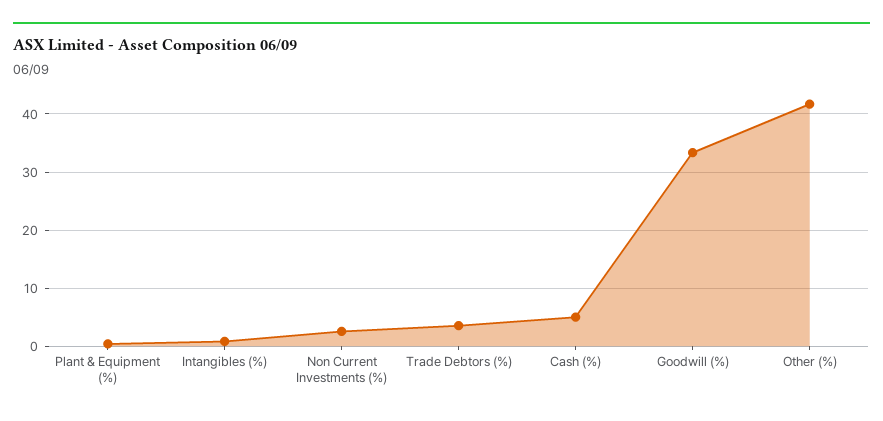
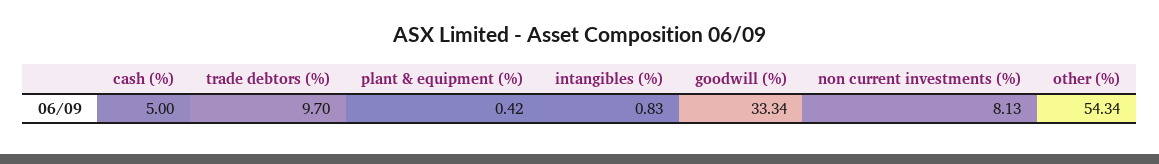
Non Current Investments (%): 2 -> 8.13
Trade Debtors (%): 4 -> 9.7
Other (%): 42 -> 54.34

